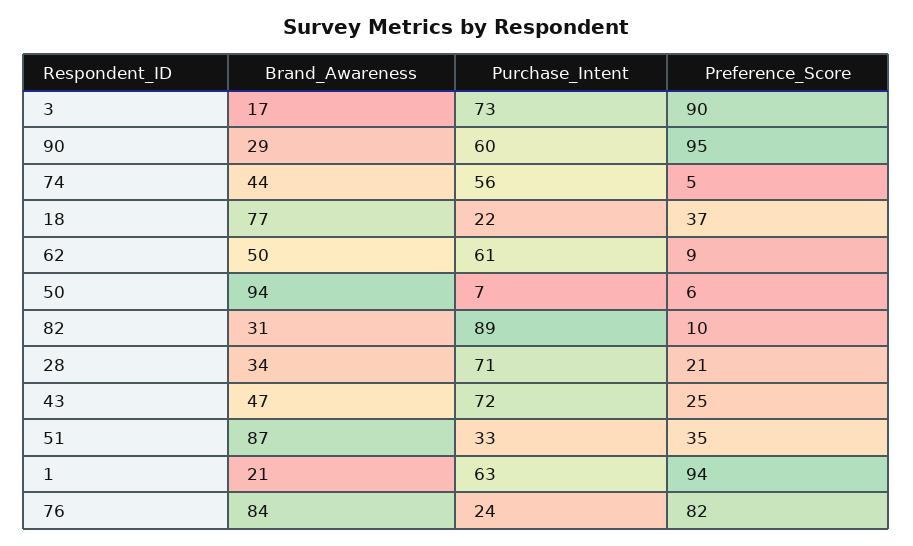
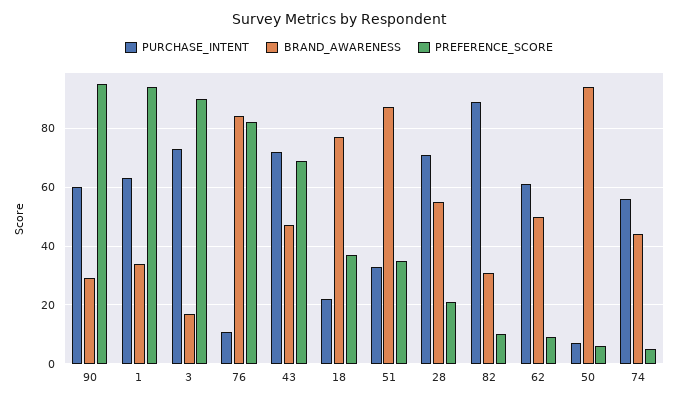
Brand_Awareness, 28: 34 -> 55
Preference_Score, 43: 25 -> 70
Brand_Awareness, 1: 21 -> 35
Purchase_Intent, 76: 24 -> 10

